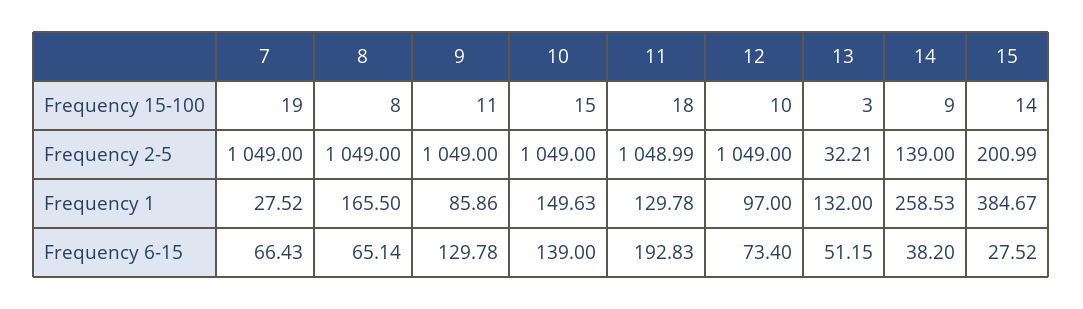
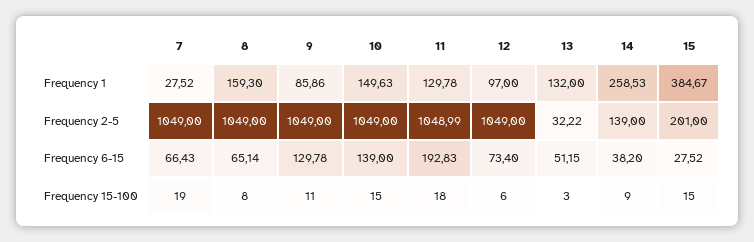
12, Frequency 15-100: 10 -> 6
15, Frequency 15-100: 14 -> 15
13, Frequency 2-5: 32.21 -> 32.22
15, Frequency 2-5: 200.99 -> 201
8, Frequency 1: 165.5 -> 159.3

